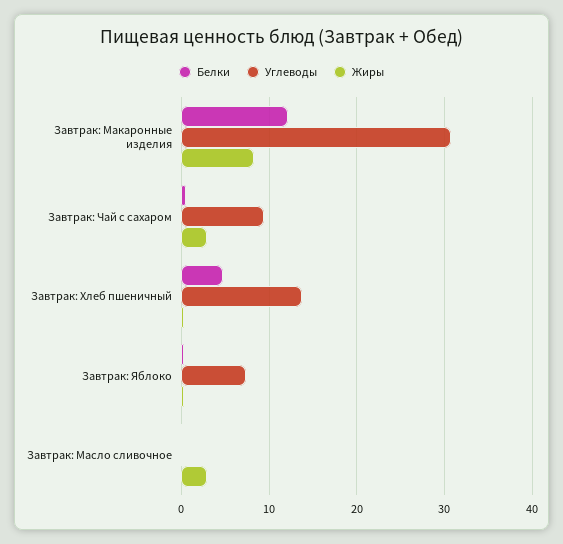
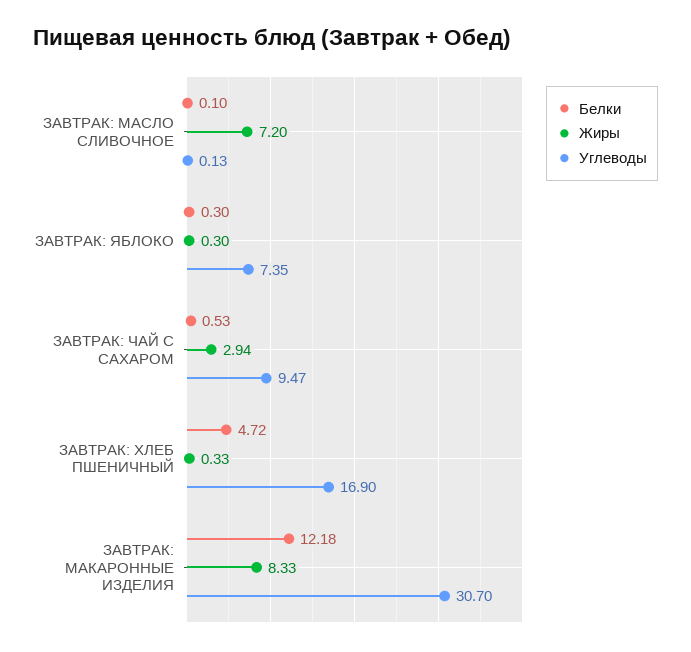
Углеводы, Завтрак: Хлеб пшеничный: 14 -> 16.9
Жиры, Завтрак: Масло сливочное: 3 -> 7.2

